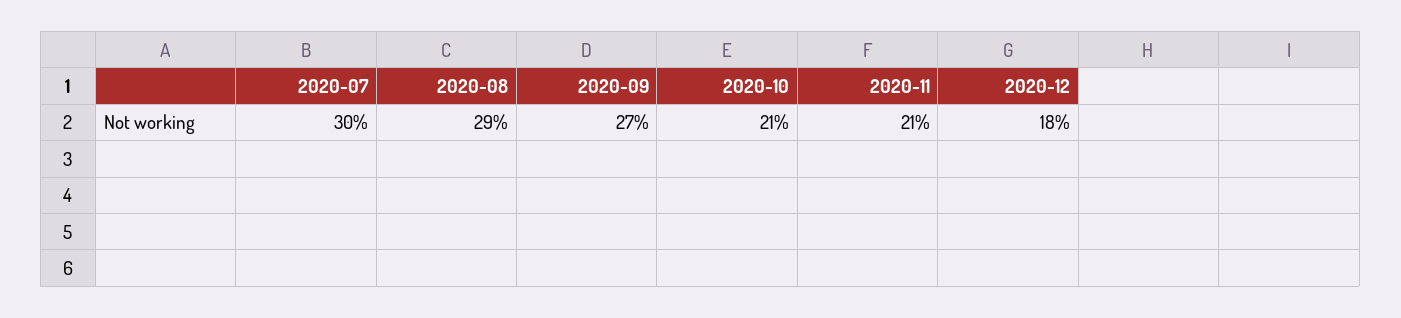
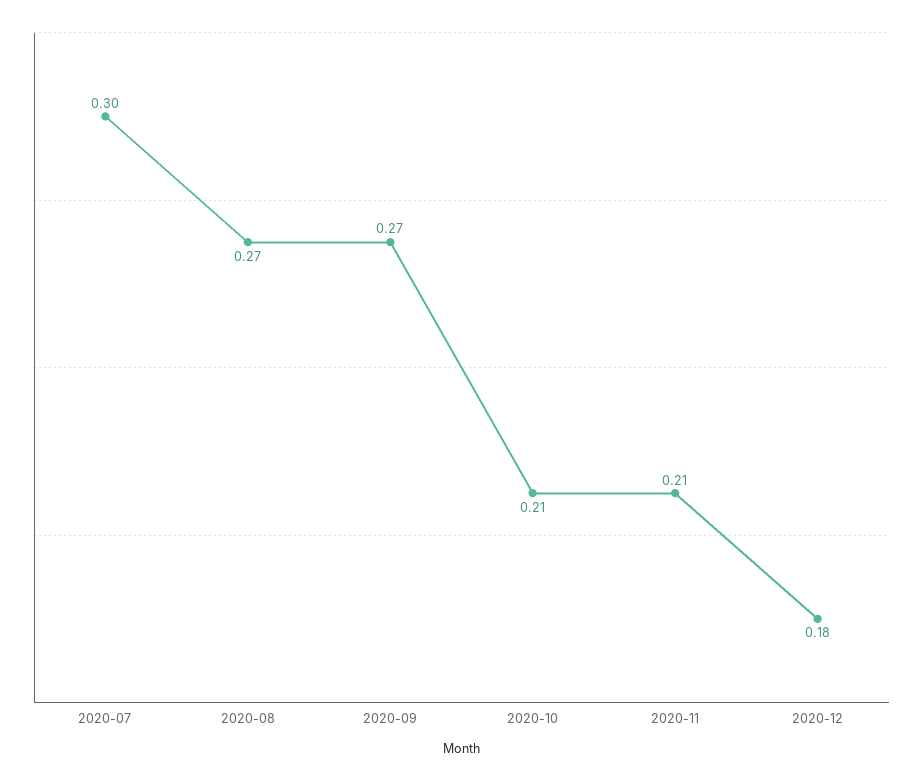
2020-08: 0.29 -> 0.27

